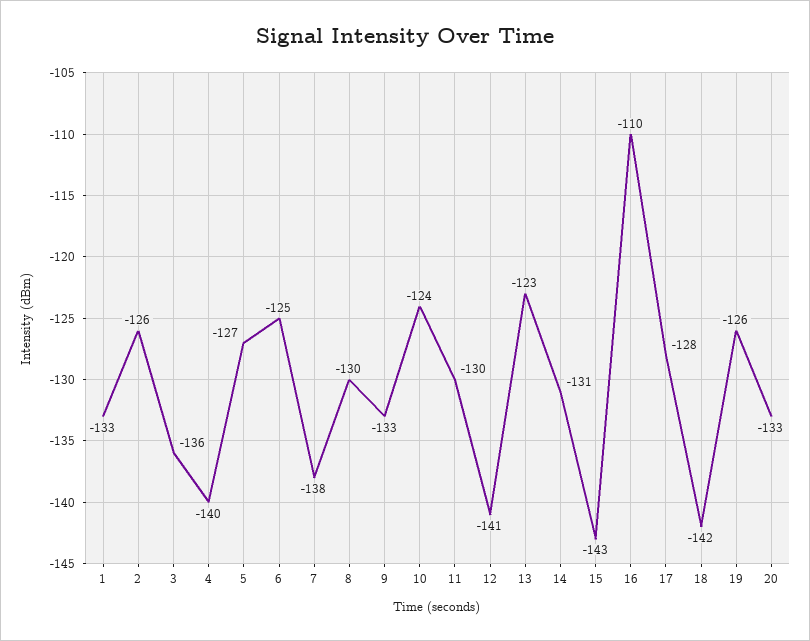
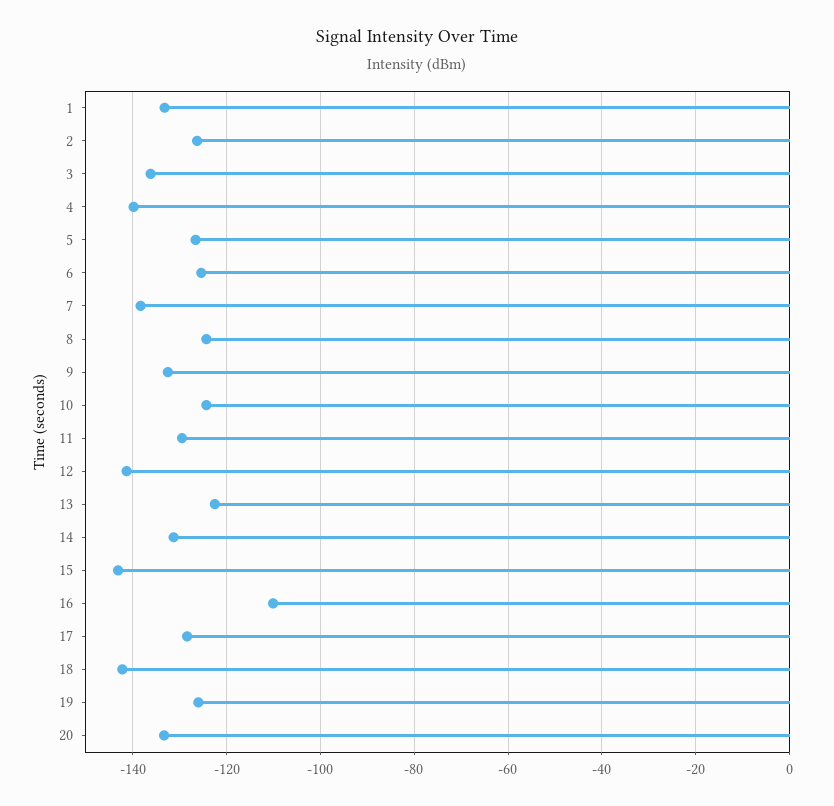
8: -130 -> -124

